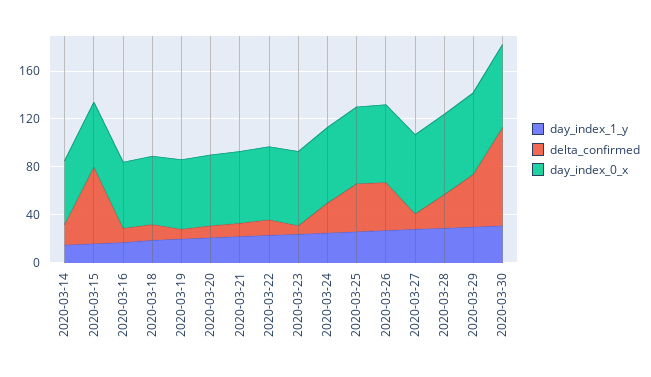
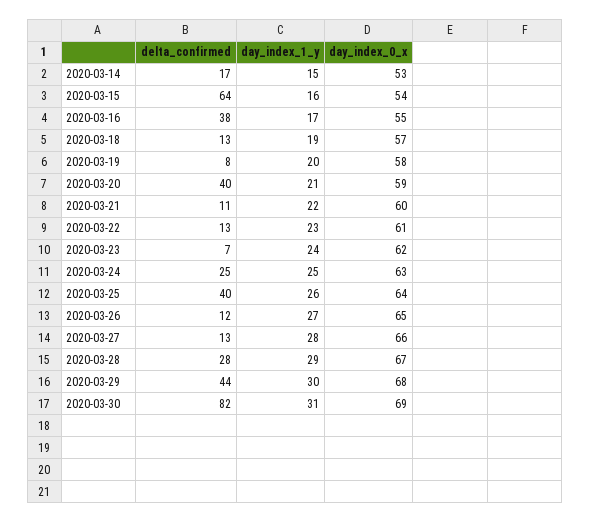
delta_confirmed, 2020-03-16: 10 -> 38
delta_confirmed, 2020-03-20: 10 -> 40
delta_confirmed, 2020-03-26: 40 -> 12

